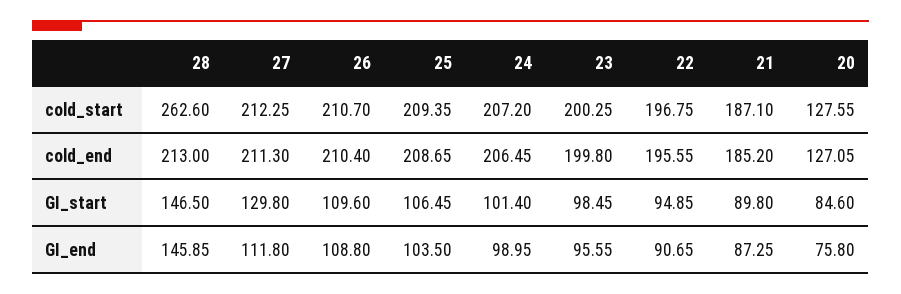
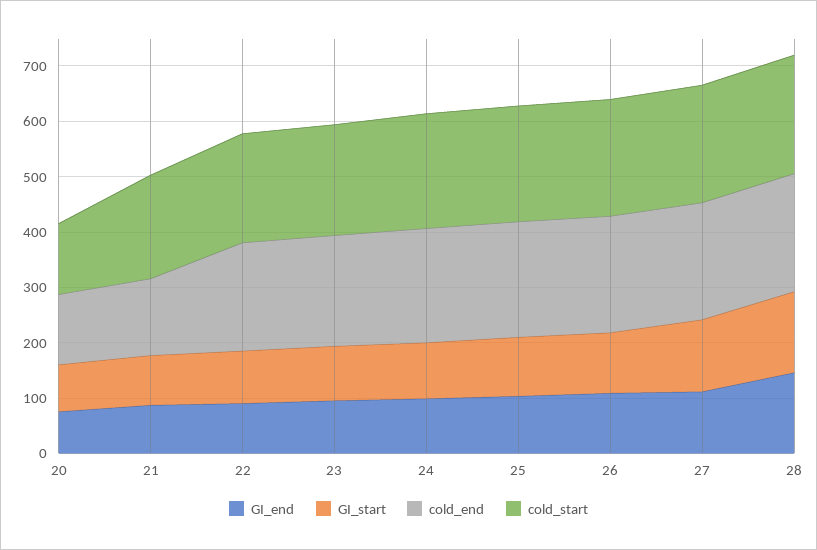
cold_start, 28: 262.6 -> 220
cold_end, 21: 185.2 -> 140

